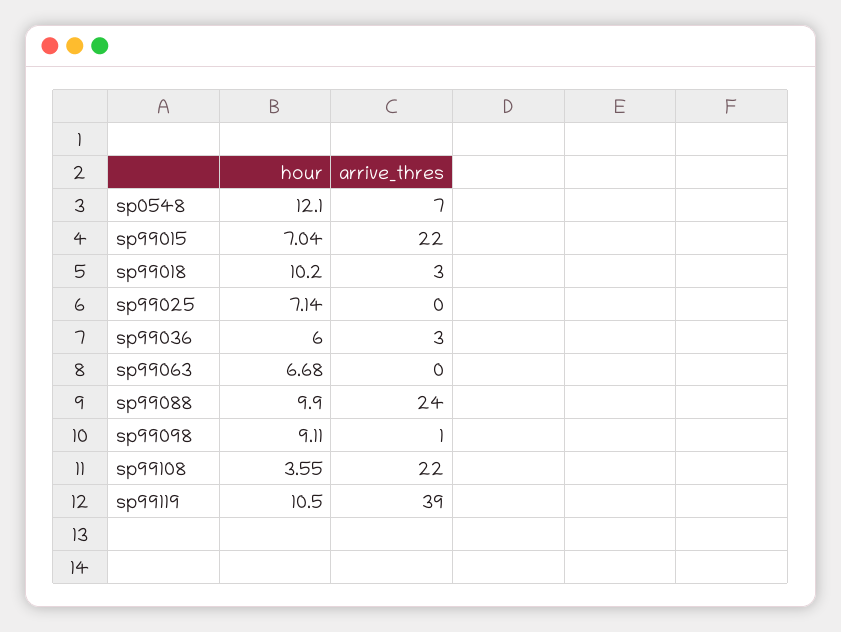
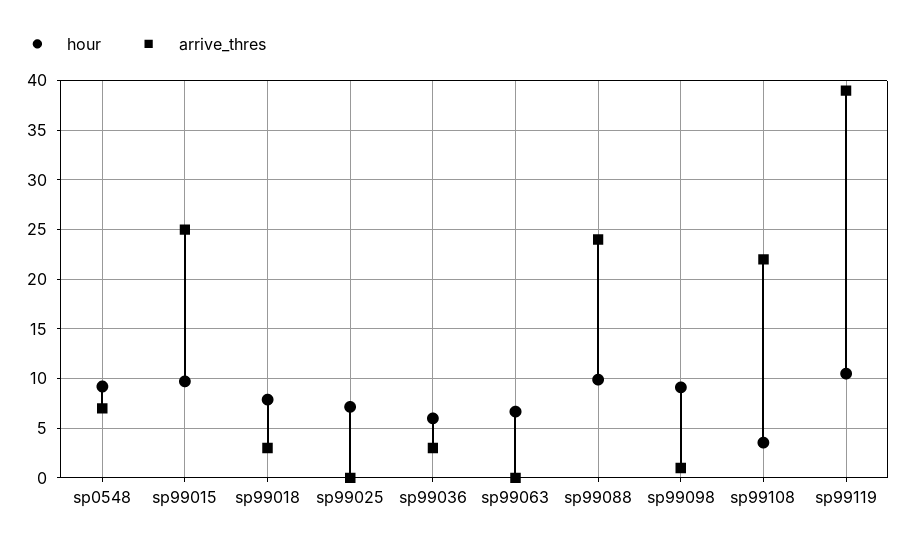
hour, sp0548: 12.1 -> 9
hour, sp99015: 7.04 -> 10
arrive_thres, sp99015: 22 -> 25
hour, sp99018: 10.2 -> 8

